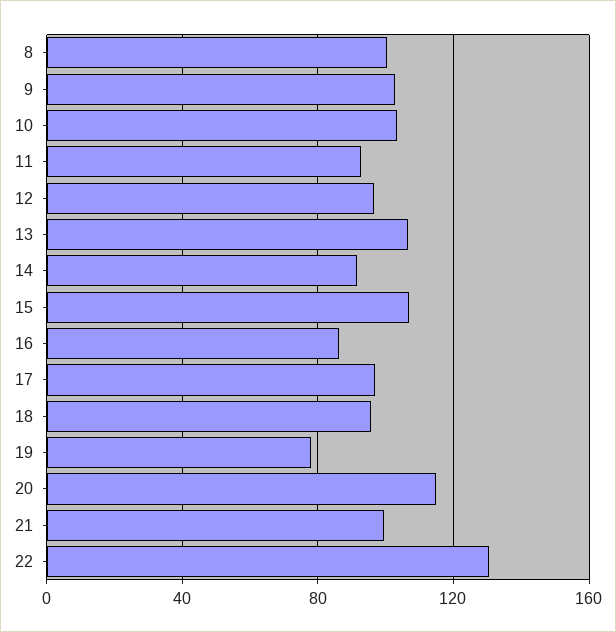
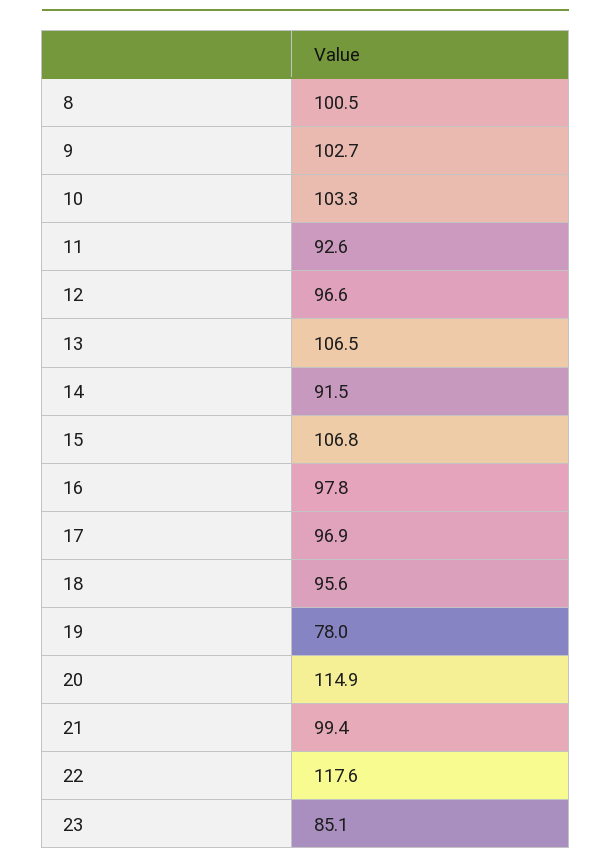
16: 85 -> 97.8
22: 130 -> 117.6
23: none -> 85.1

